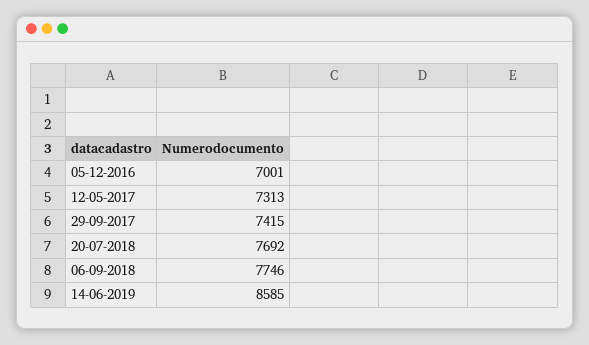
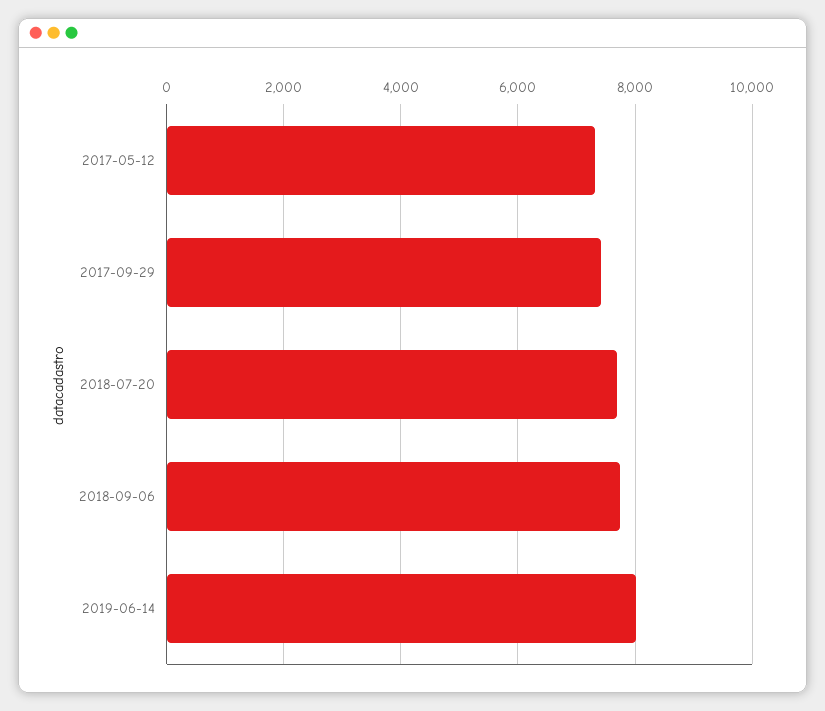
05-12-2016: 7001 -> none
14-06-2019: 8585 -> 8000

